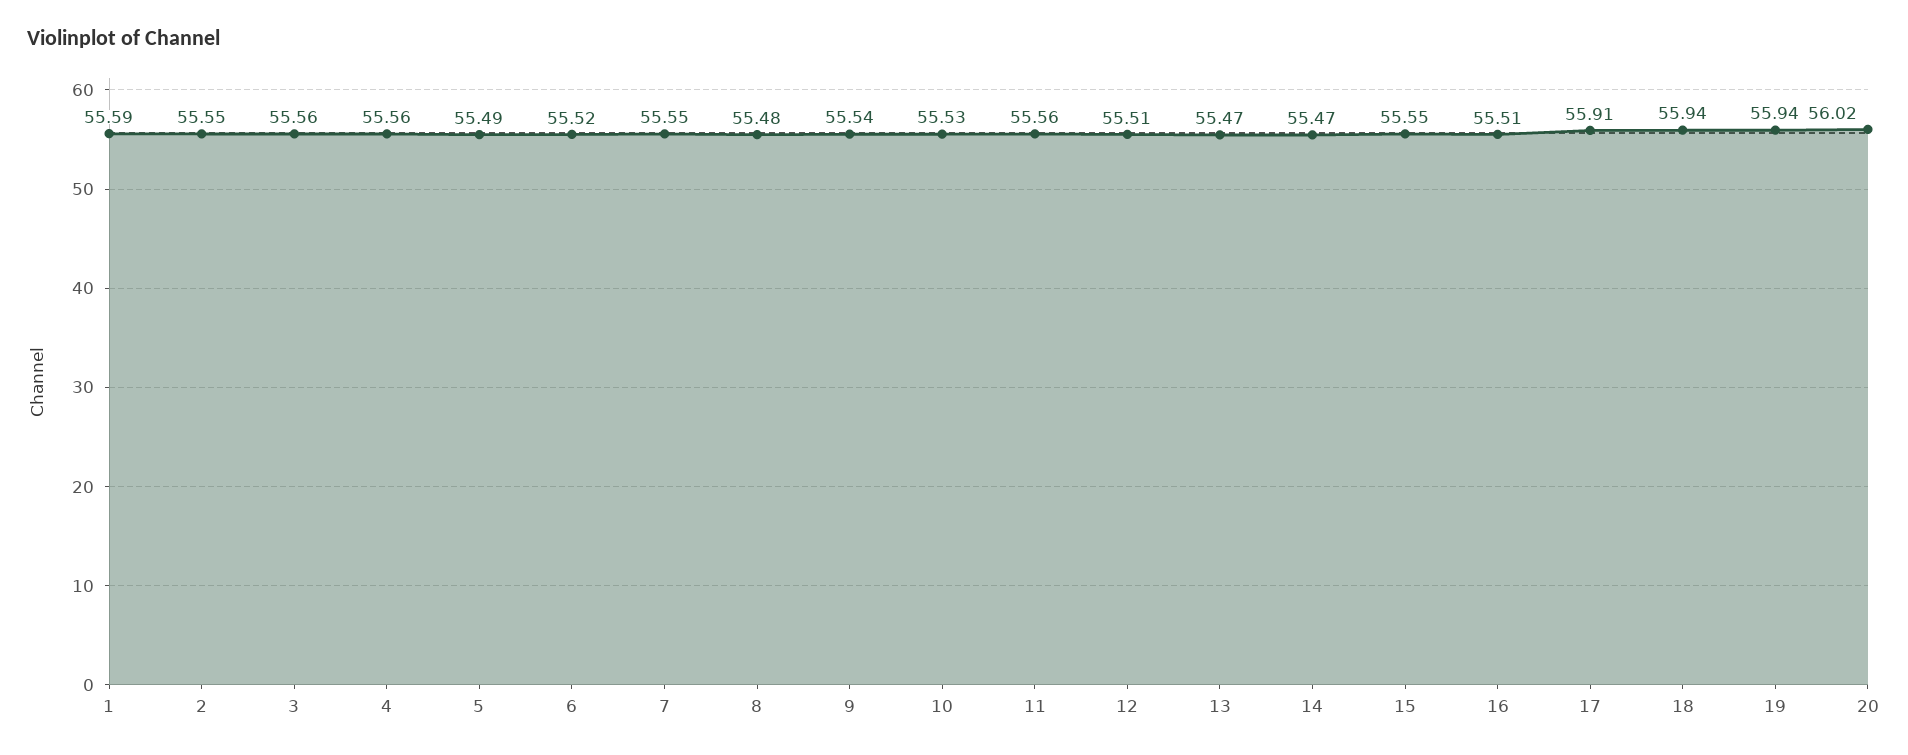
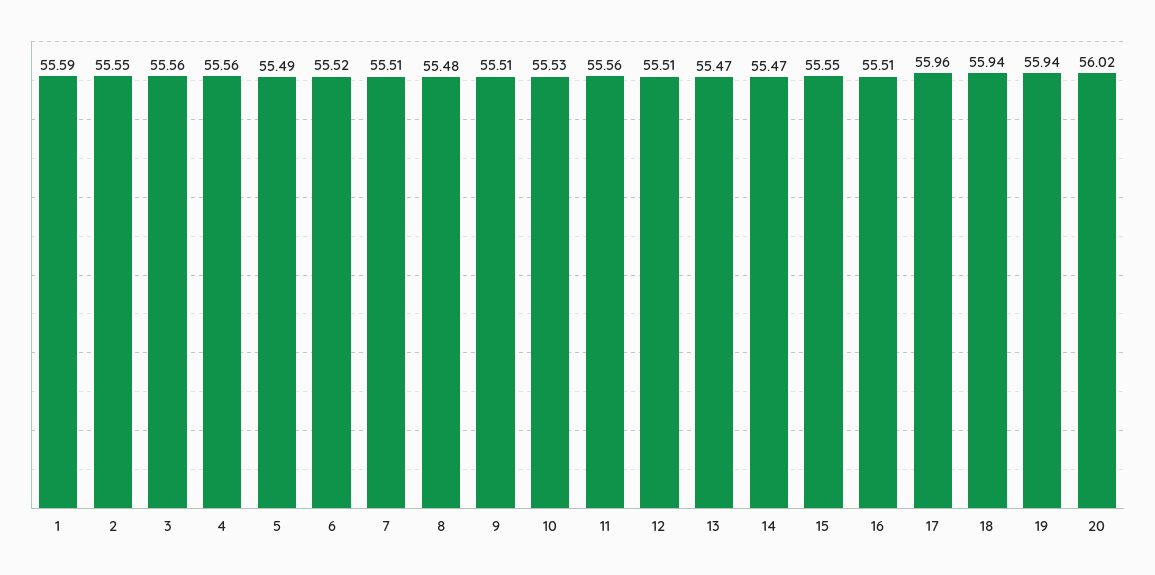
7: 55.55 -> 55.51
9: 55.54 -> 55.51
17: 55.91 -> 55.96

